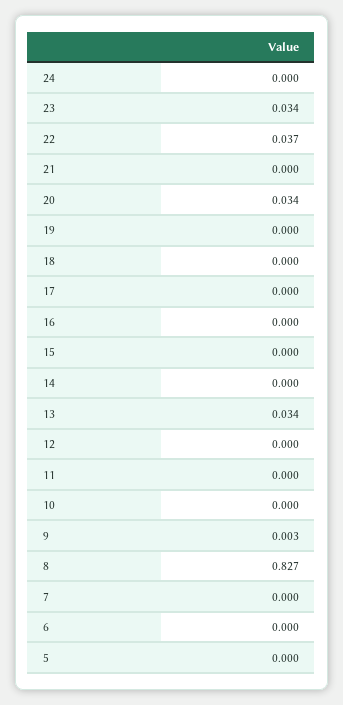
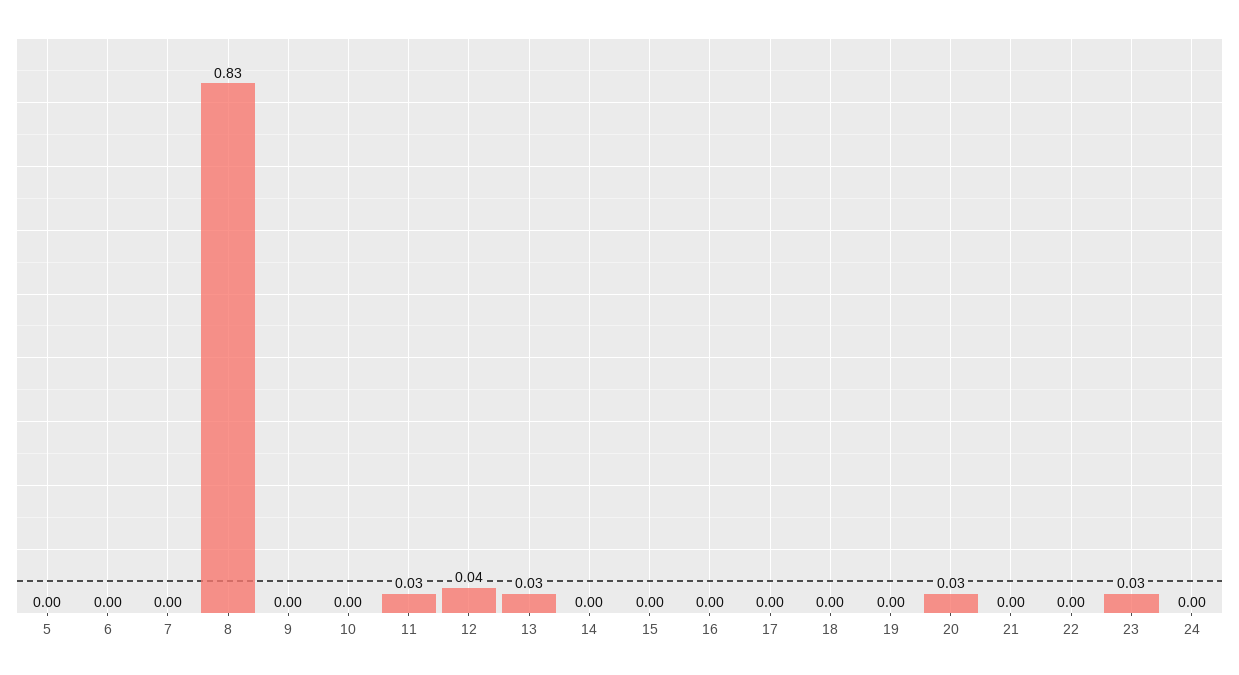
22: 0.037 -> 0
12: 0 -> 0.04
11: 0 -> 0.03

